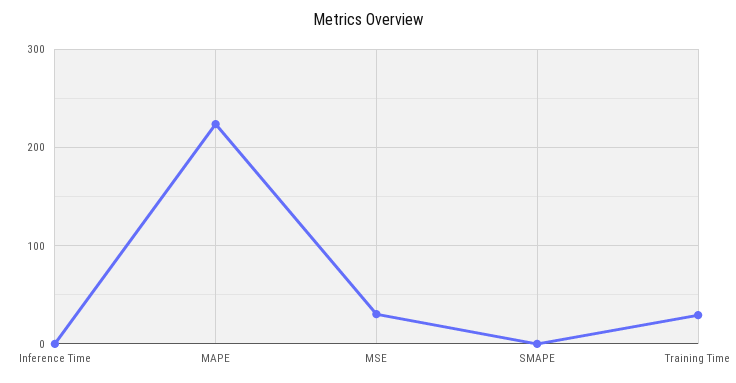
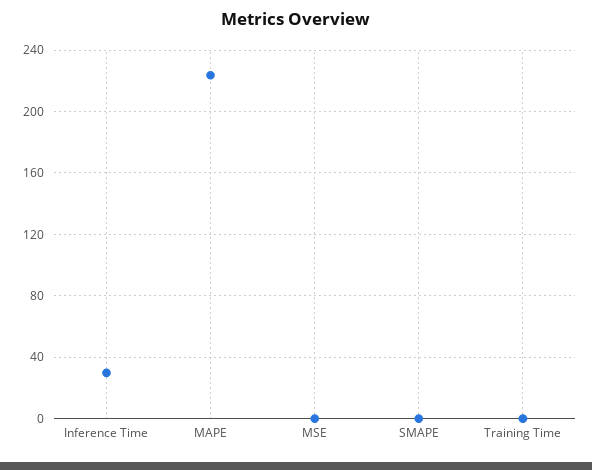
Inference Time: 0 -> 30
MSE: 30 -> 0
Training Time: 30 -> 0

